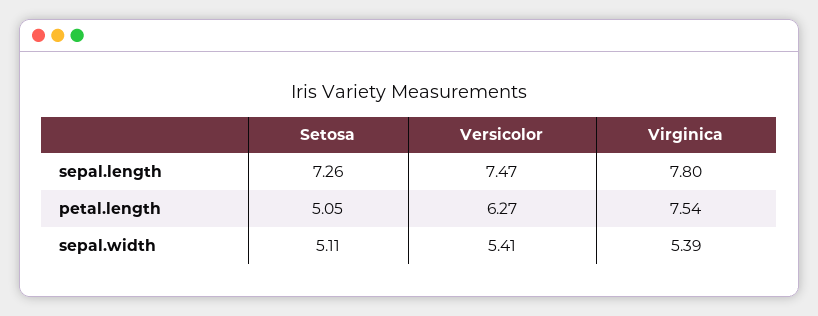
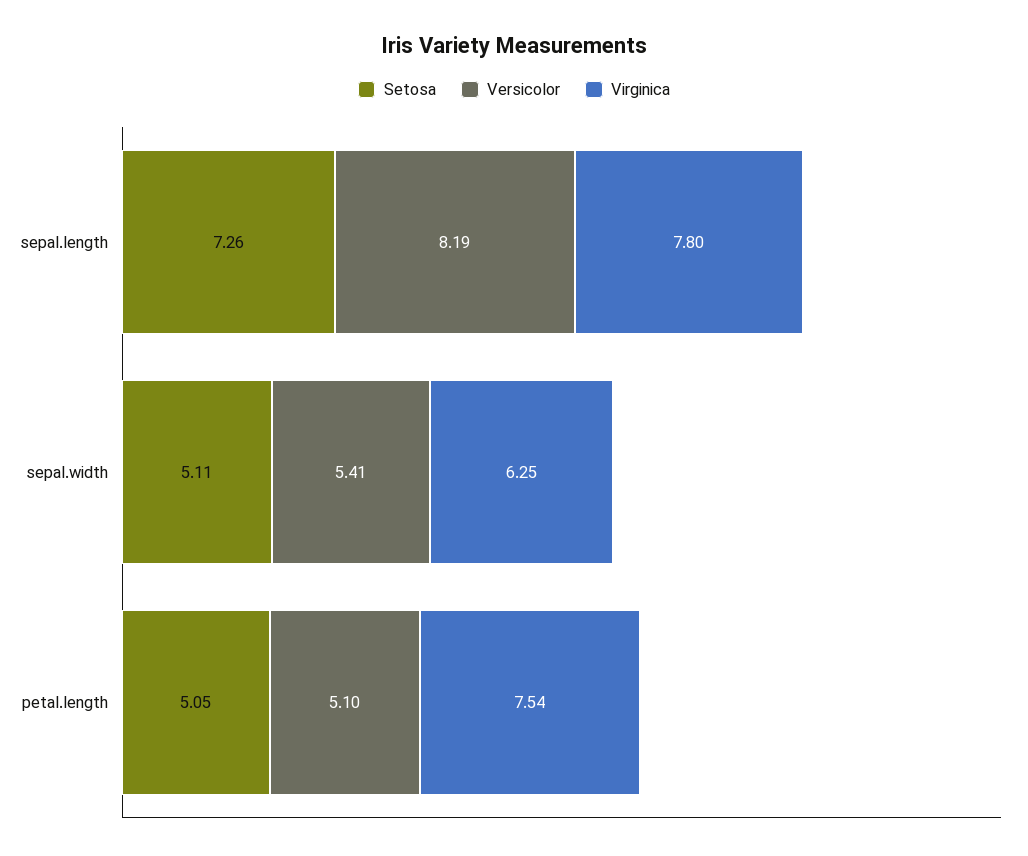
Versicolor, sepal.length: 7.47 -> 8.19
Versicolor, petal.length: 6.27 -> 5.1
Virginica, sepal.width: 5.39 -> 6.25

